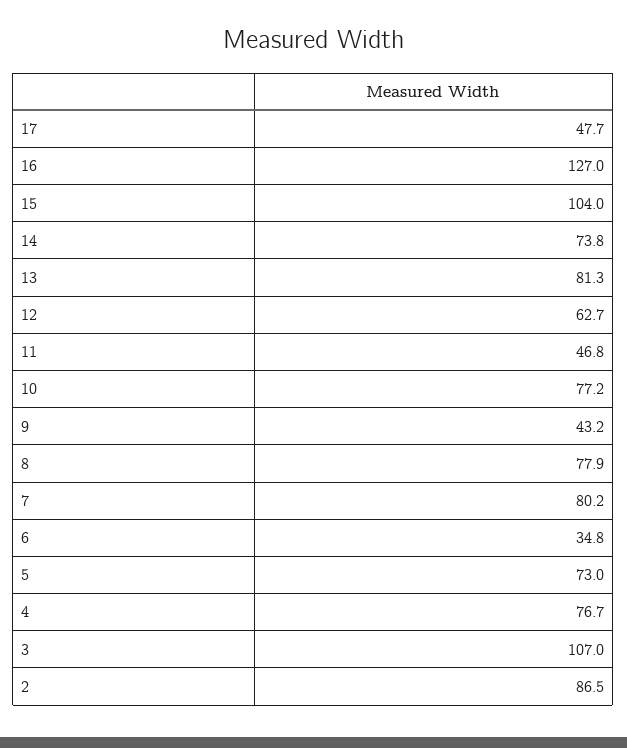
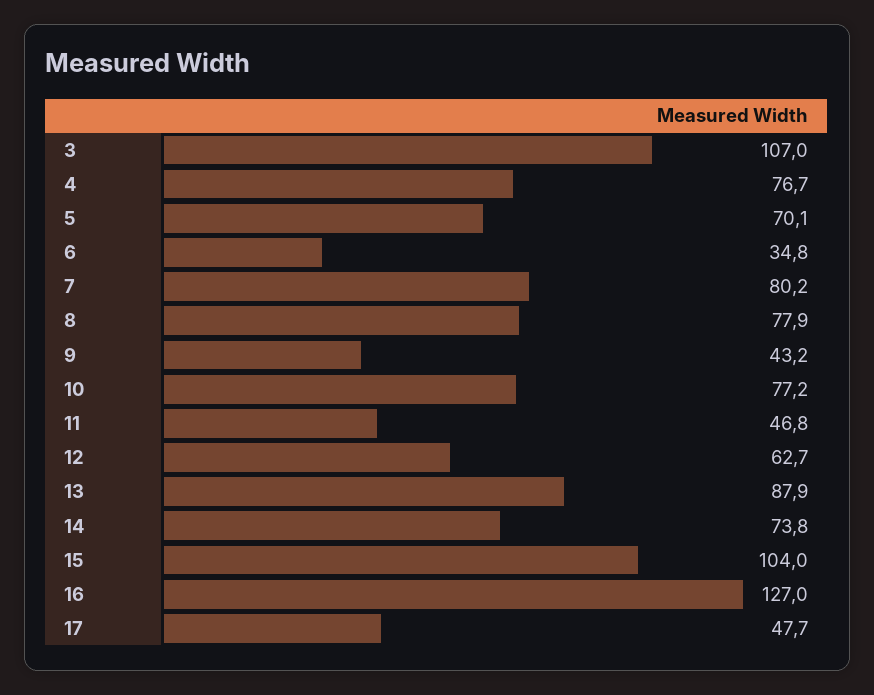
13: 81.3 -> 87.9
5: 73 -> 70.1
2: 86.5 -> none

